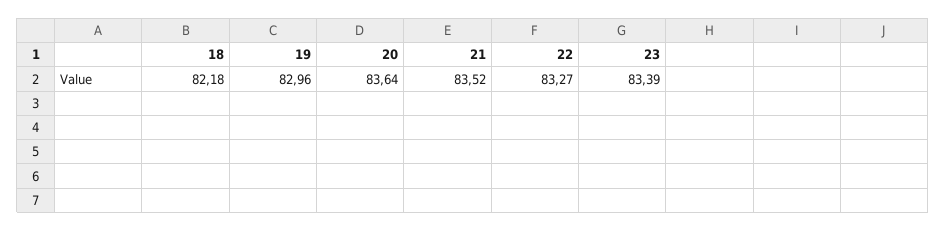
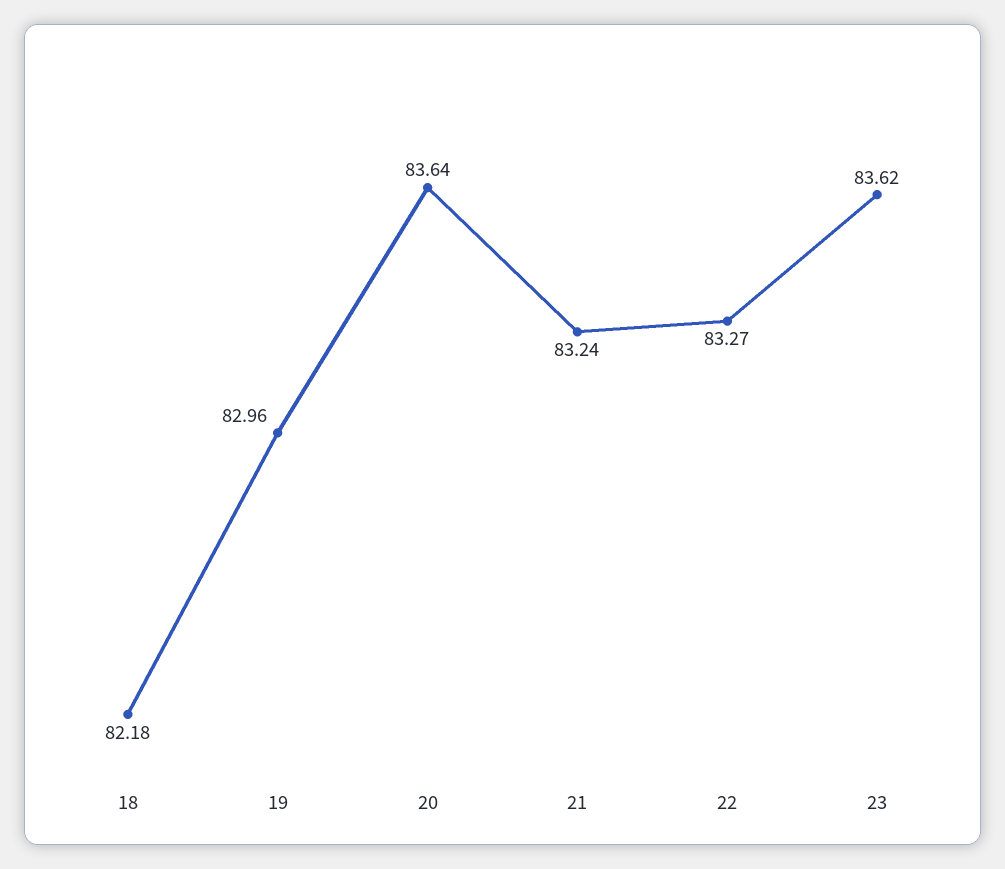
21: 83.52 -> 83.24
23: 83.39 -> 83.62

